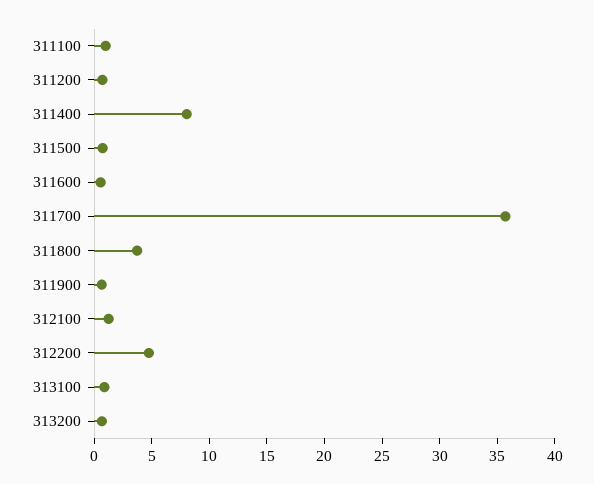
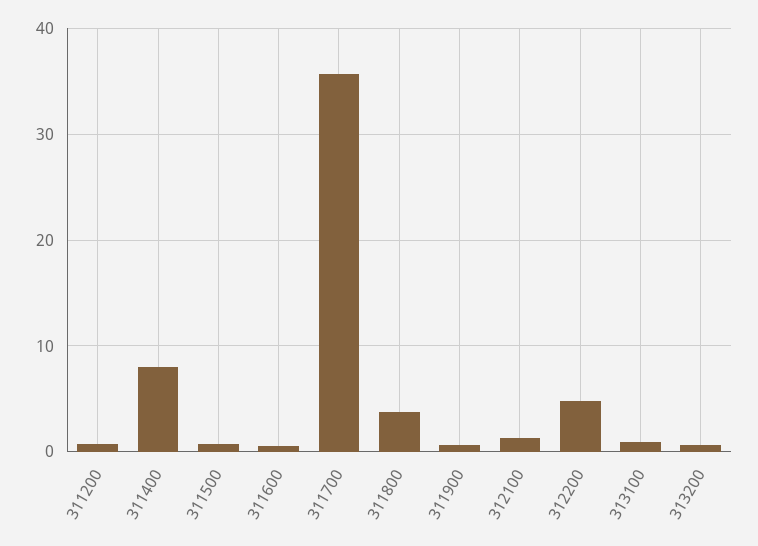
311100: 1 -> none

